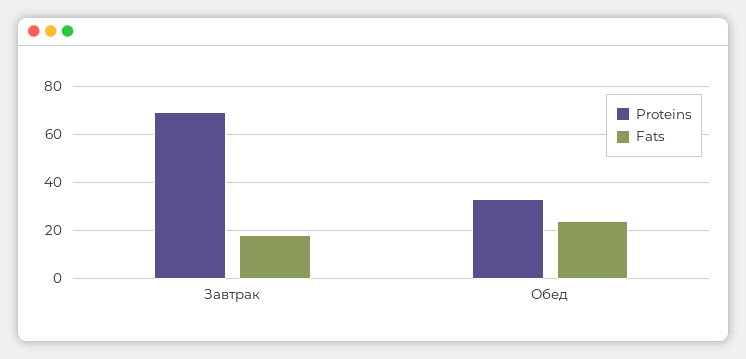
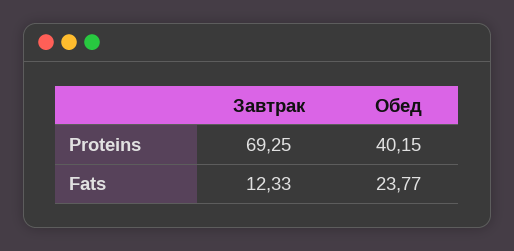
Fats, Завтрак: 17.5 -> 12.33
Proteins, Обед: 32.5 -> 40.15

